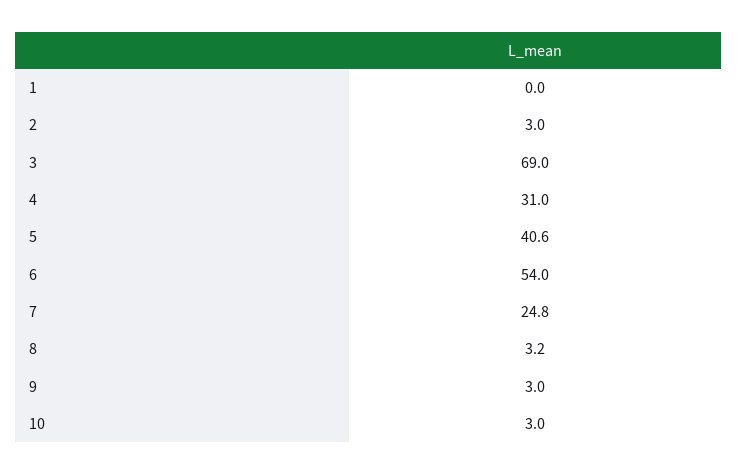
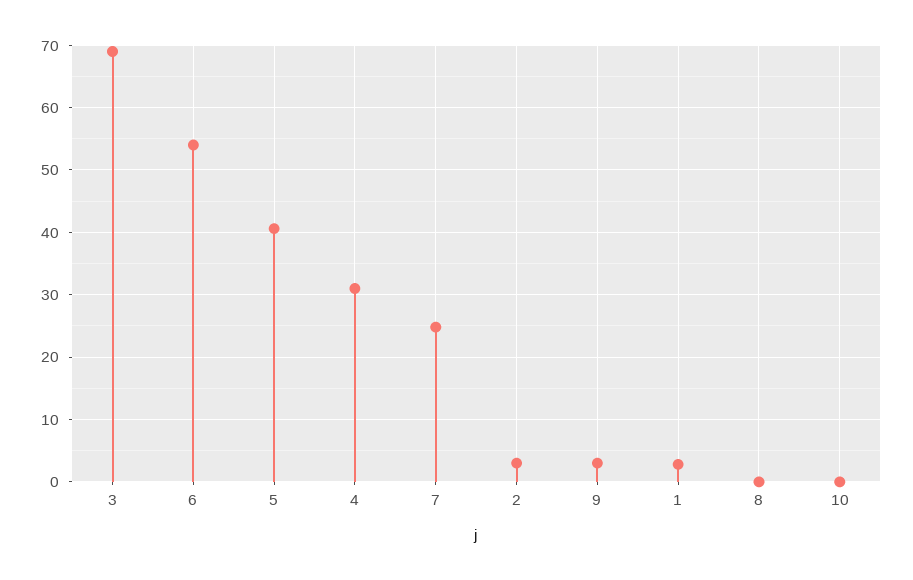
1: 0 -> 3
8: 3.2 -> 0
10: 3 -> 0

